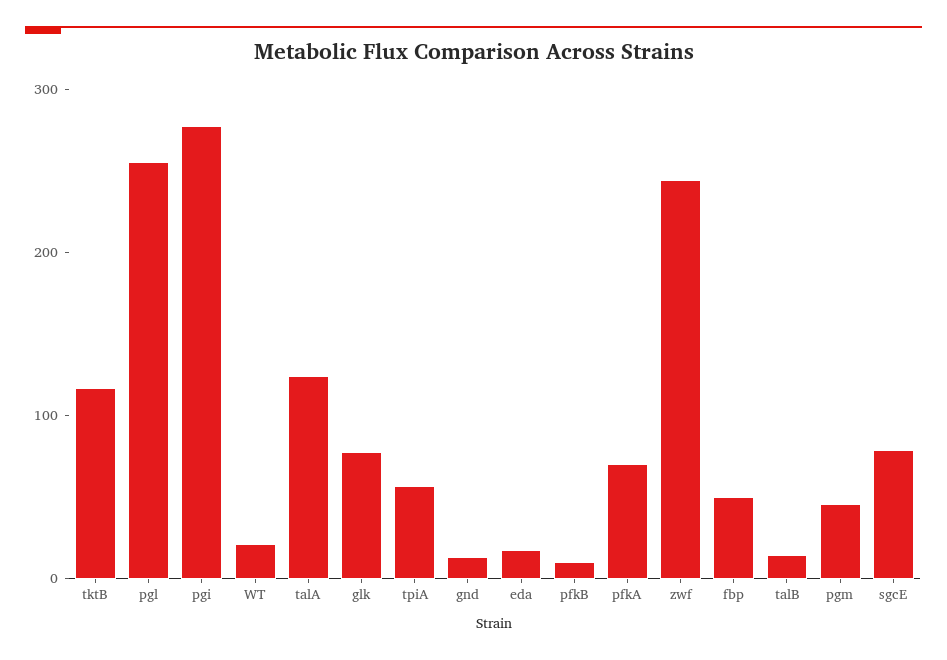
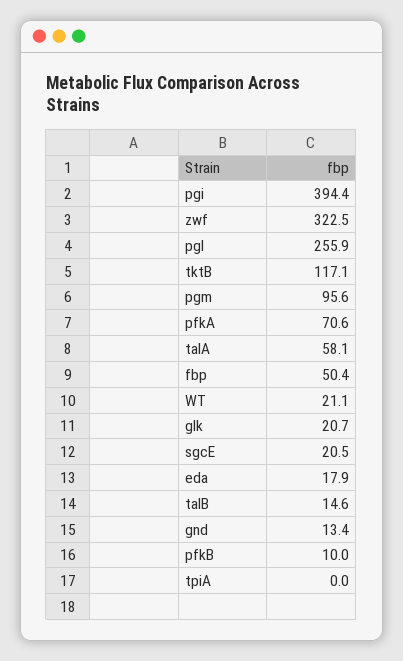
pgi: 280 -> 394.4
talA: 120 -> 58.1
glk: 80 -> 20.7
tpiA: 60 -> 0
zwf: 240 -> 322.5
pgm: 40 -> 95.6
sgcE: 80 -> 20.5

